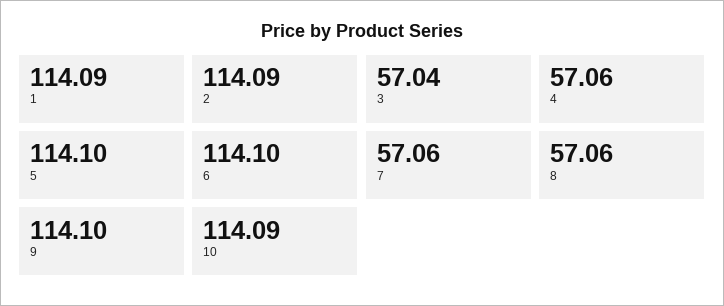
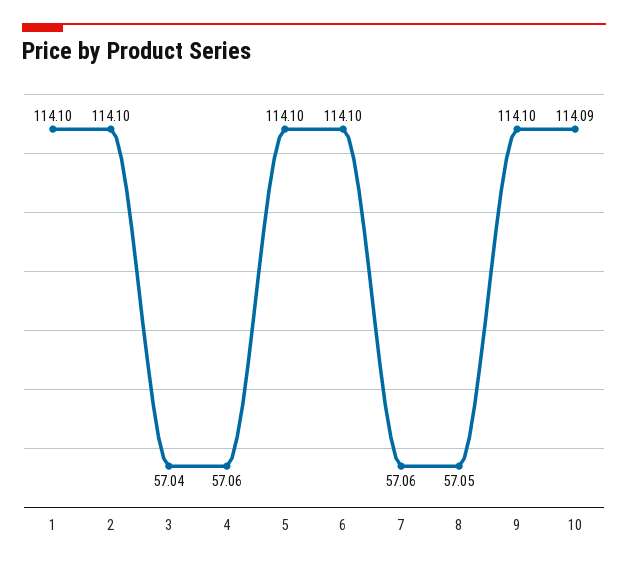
1: 114.09 -> 114.1
2: 114.09 -> 114.1
8: 57.06 -> 57.05

